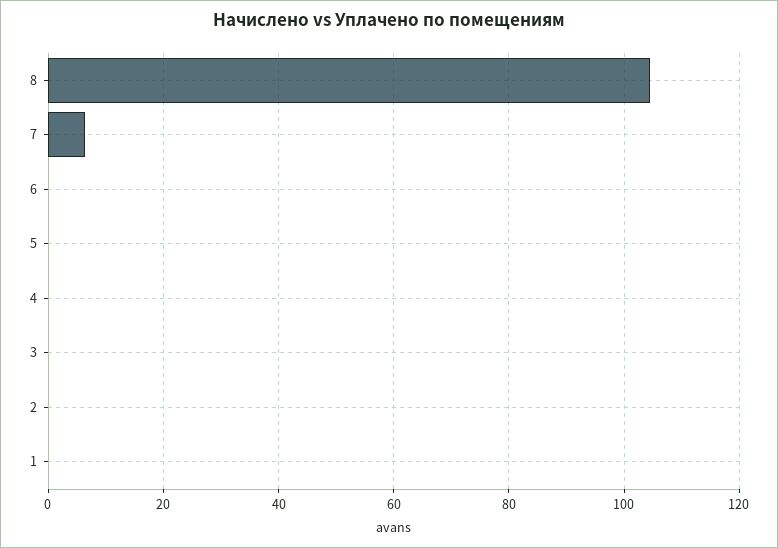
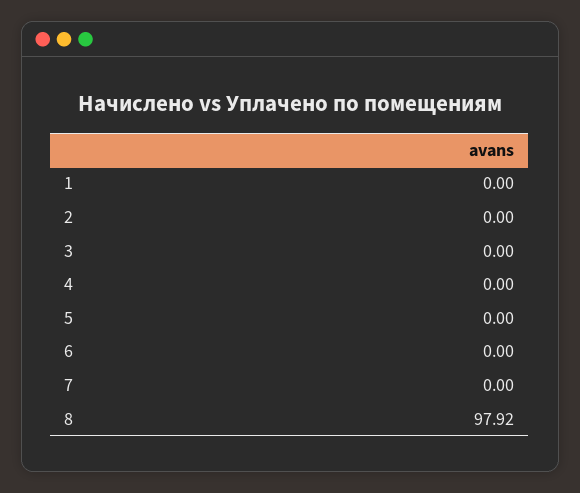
8: 104 -> 97.92
7: 6 -> 0

